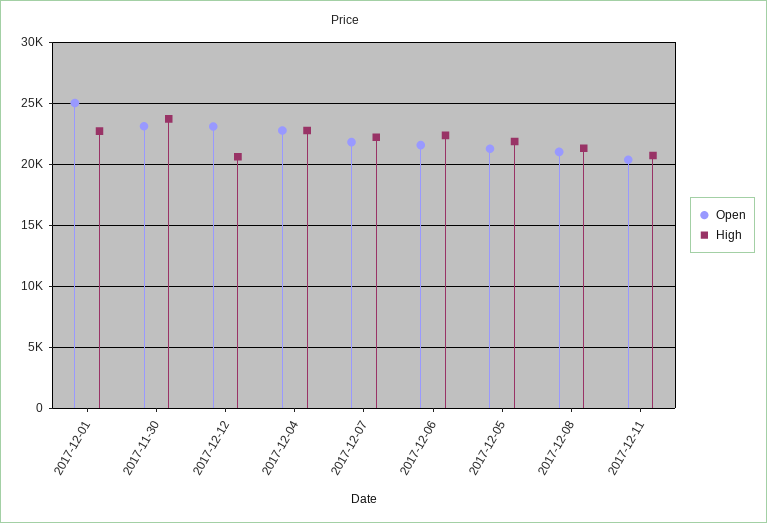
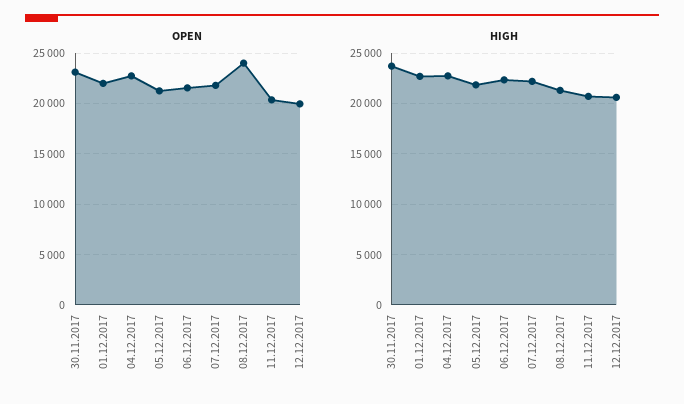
Open, 2017-12-01: 25000 -> 22000
Open, 2017-12-12: 23000 -> 20000
Open, 2017-12-08: 21000 -> 24000

